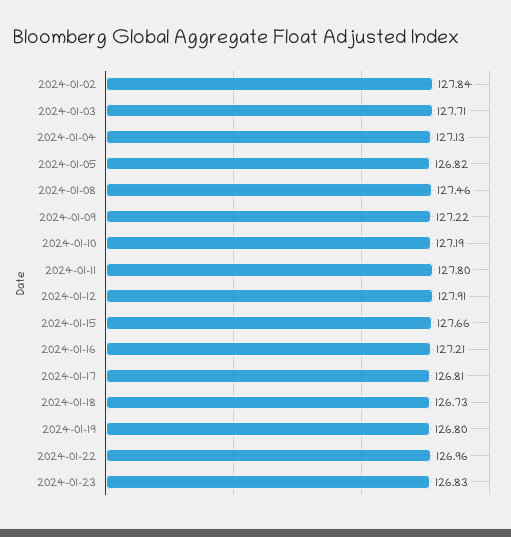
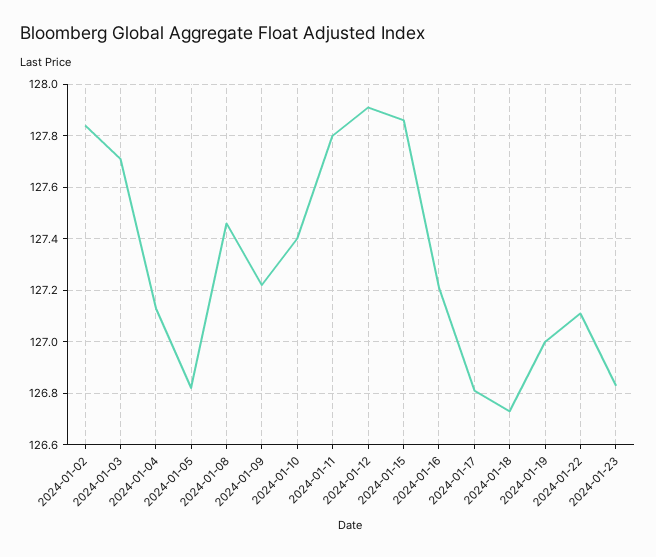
2024-01-10: 127.19 -> 127.4
2024-01-15: 127.66 -> 127.85
2024-01-19: 126.8 -> 127
2024-01-22: 126.96 -> 127.1

